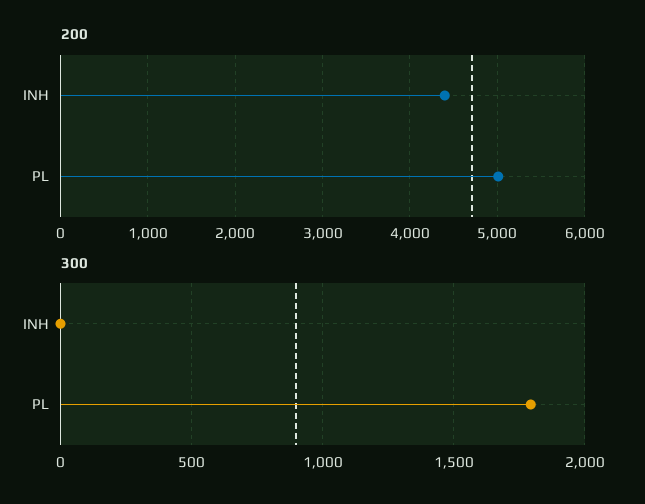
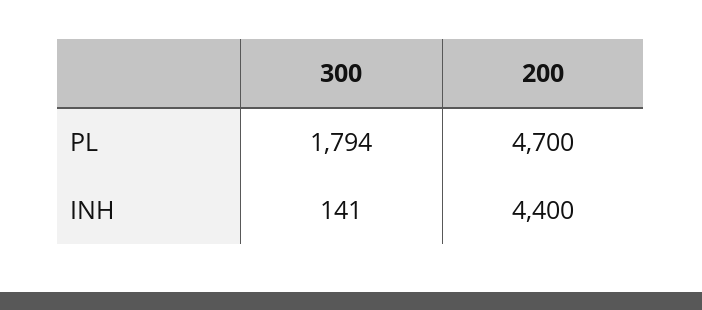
200, PL: 5000 -> 4700
300, INH: 0 -> 141

